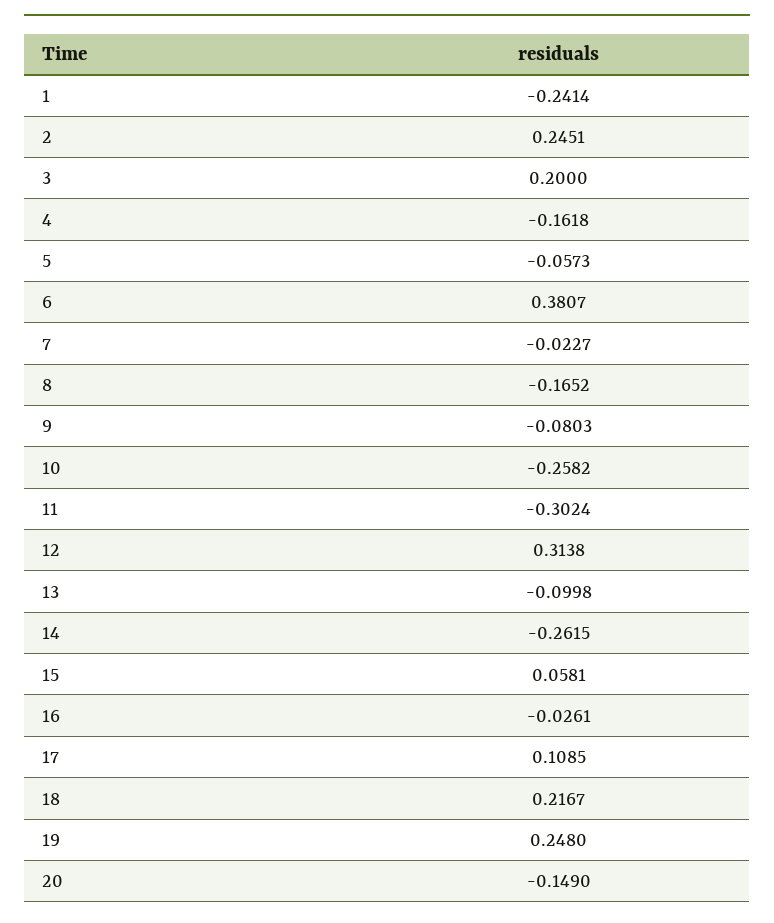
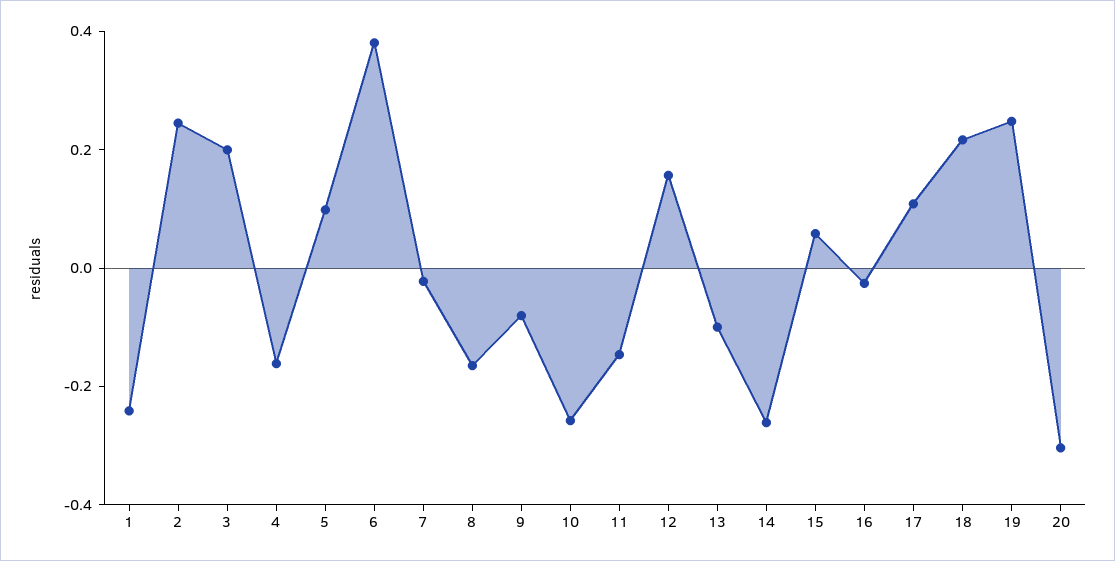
5: -0.0573 -> 0.1
11: -0.3024 -> -0.15
12: 0.3138 -> 0.15
20: -0.149 -> -0.3

